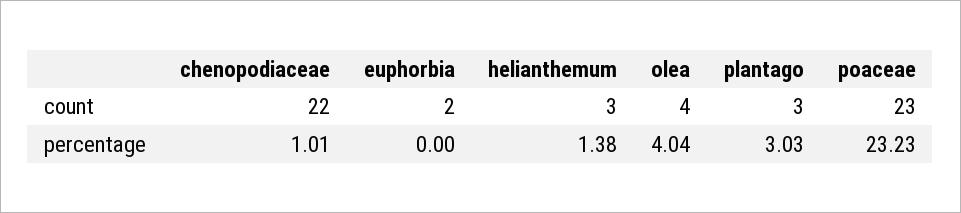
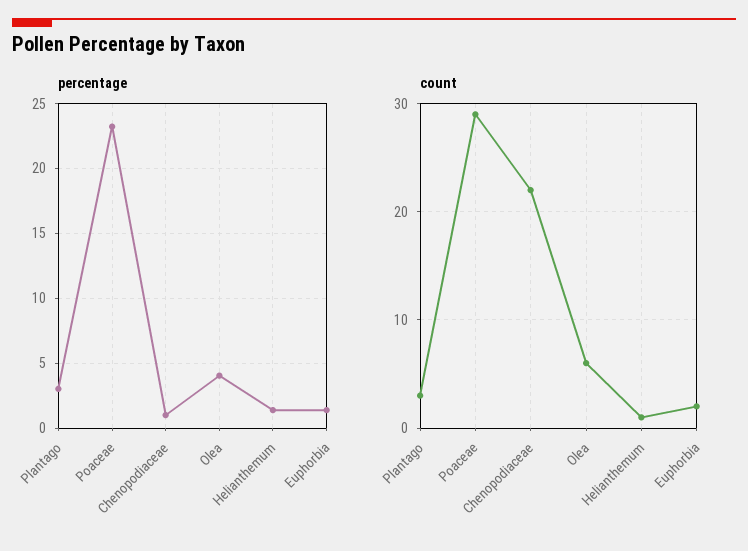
count, helianthemum: 3 -> 1
count, olea: 4 -> 6
count, poaceae: 23 -> 29
percentage, euphorbia: 0 -> 1.5

